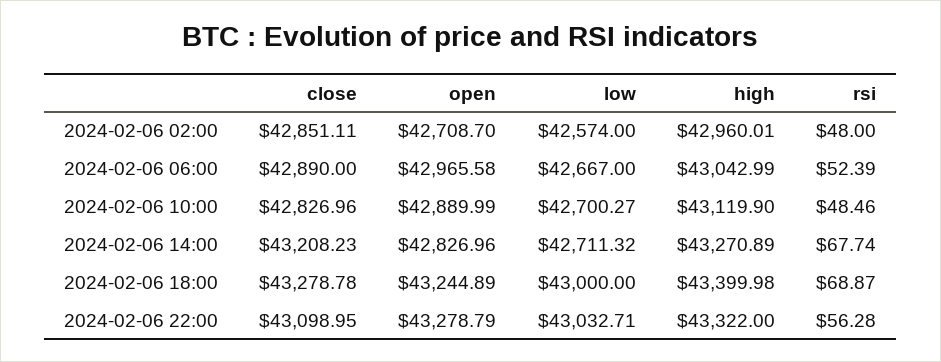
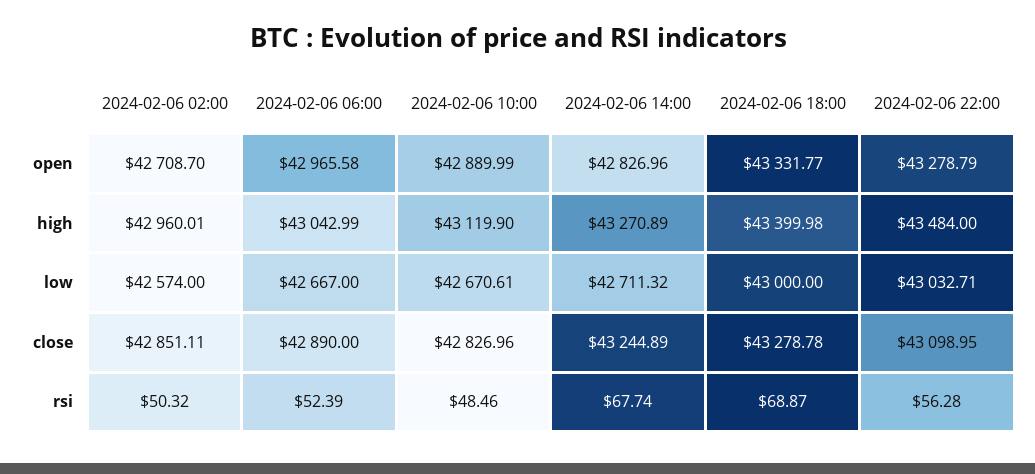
rsi, 2024-02-06 02:00: 48 -> 50.32
low, 2024-02-06 10:00: 42700.27 -> 42670.61
close, 2024-02-06 14:00: 43208.23 -> 43244.89
open, 2024-02-06 18:00: 43244.89 -> 43331.77
high, 2024-02-06 22:00: 43322 -> 43484

